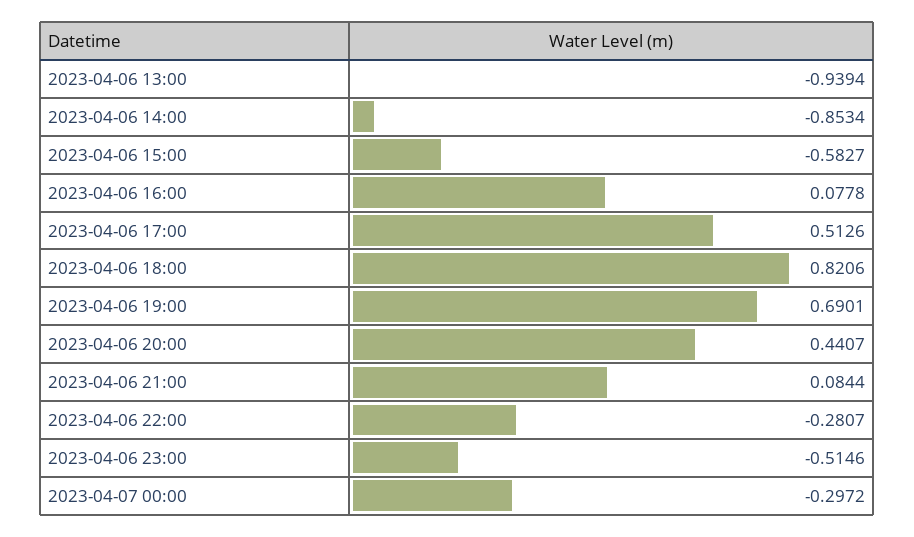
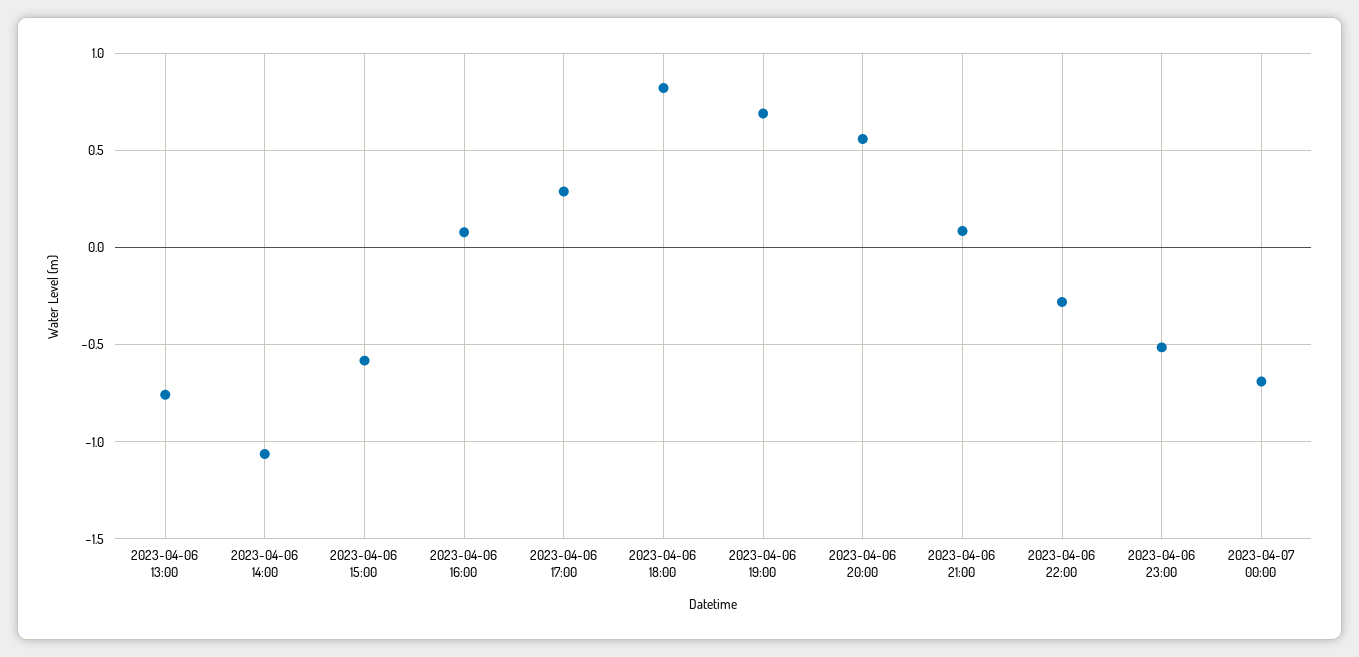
2023-04-06 13:00: -0.9394 -> -0.75
2023-04-06 14:00: -0.8534 -> -1.05
2023-04-06 17:00: 0.5126 -> 0.3
2023-04-06 20:00: 0.4407 -> 0.55
2023-04-07 00:00: -0.2972 -> -0.7

